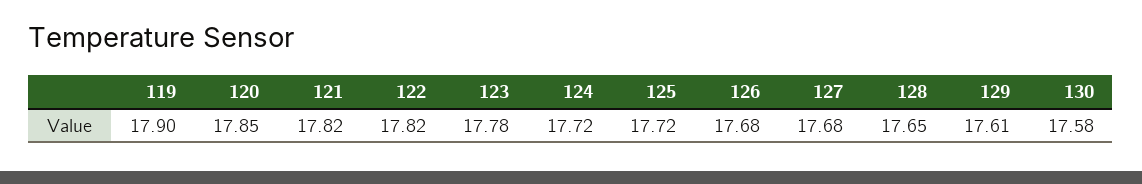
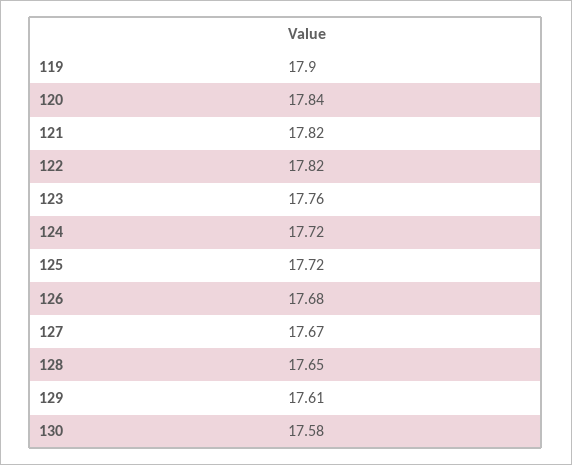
120: 17.85 -> 17.84
123: 17.78 -> 17.76
127: 17.68 -> 17.67

